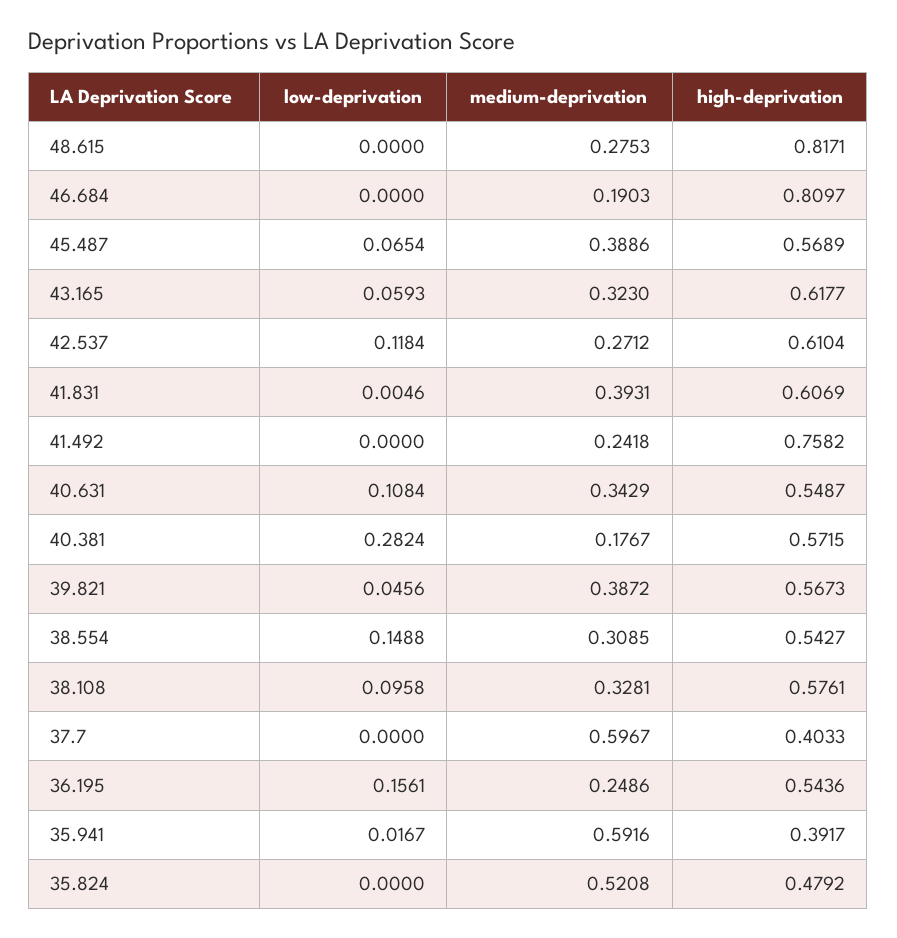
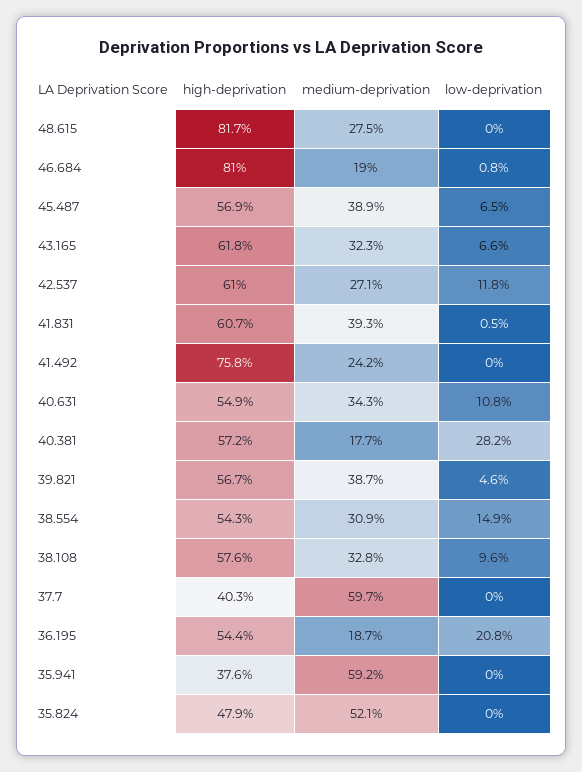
low-deprivation, 46.684: 0 -> 0.008
low-deprivation, 43.165: 0.0593 -> 0.066
low-deprivation, 36.195: 0.1561 -> 0.208
medium-deprivation, 36.195: 0.2486 -> 0.187
low-deprivation, 35.941: 0.0167 -> 0
high-deprivation, 35.941: 0.3917 -> 0.376

